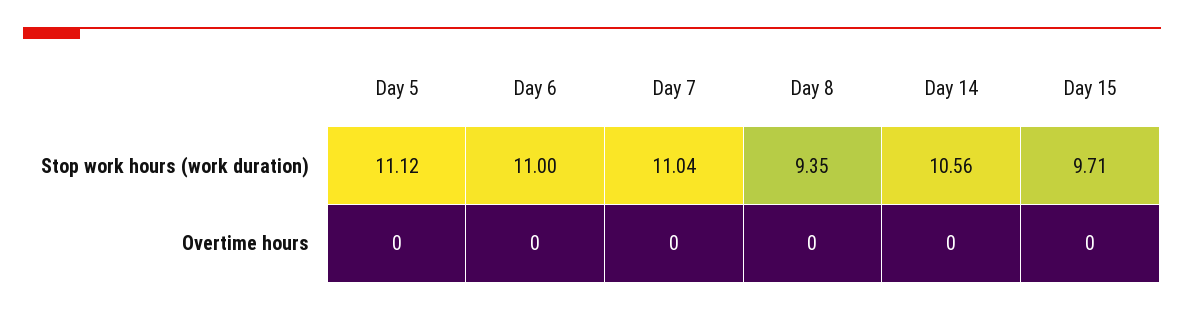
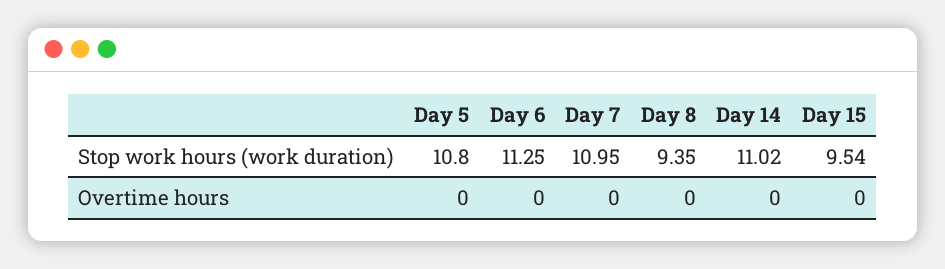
Day 5, Stop work hours (work duration): 11.12 -> 10.8
Day 6, Stop work hours (work duration): 11 -> 11.25
Day 7, Stop work hours (work duration): 11.04 -> 10.95
Day 14, Stop work hours (work duration): 10.56 -> 11.02
Day 15, Stop work hours (work duration): 9.71 -> 9.54

